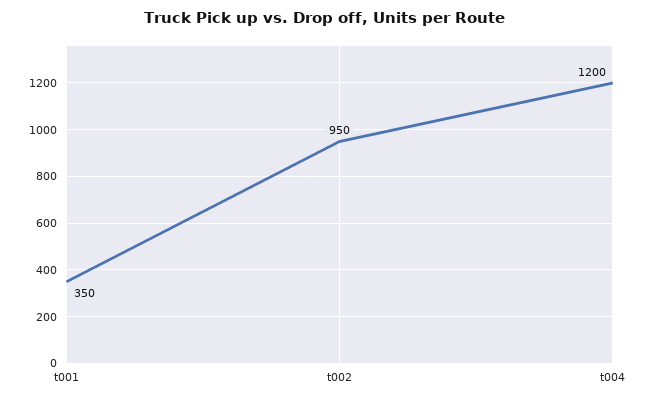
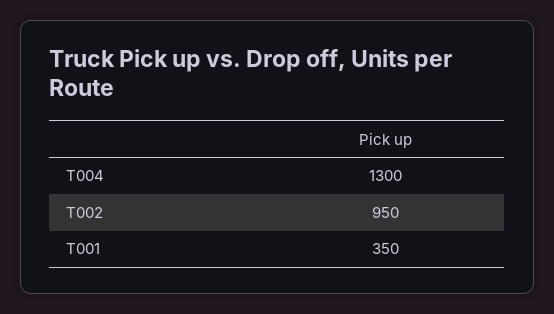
t004: 1200 -> 1300

